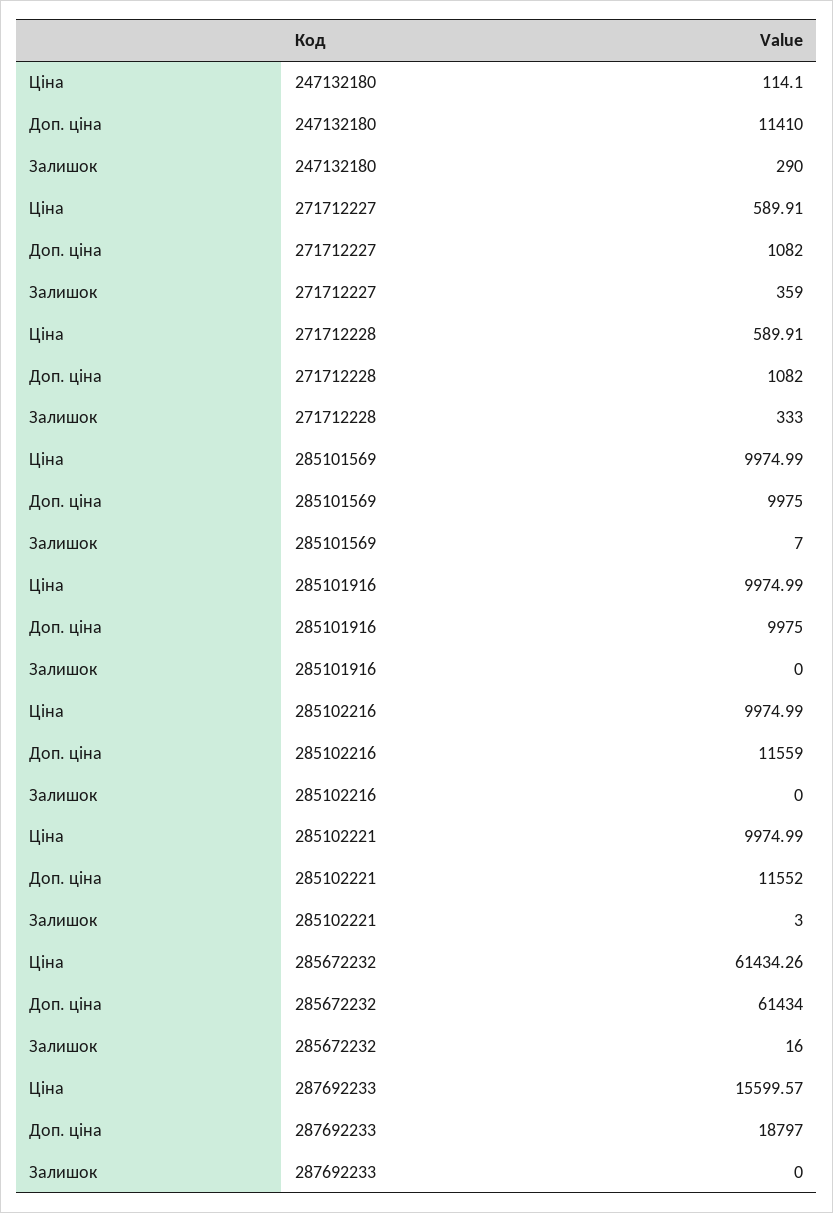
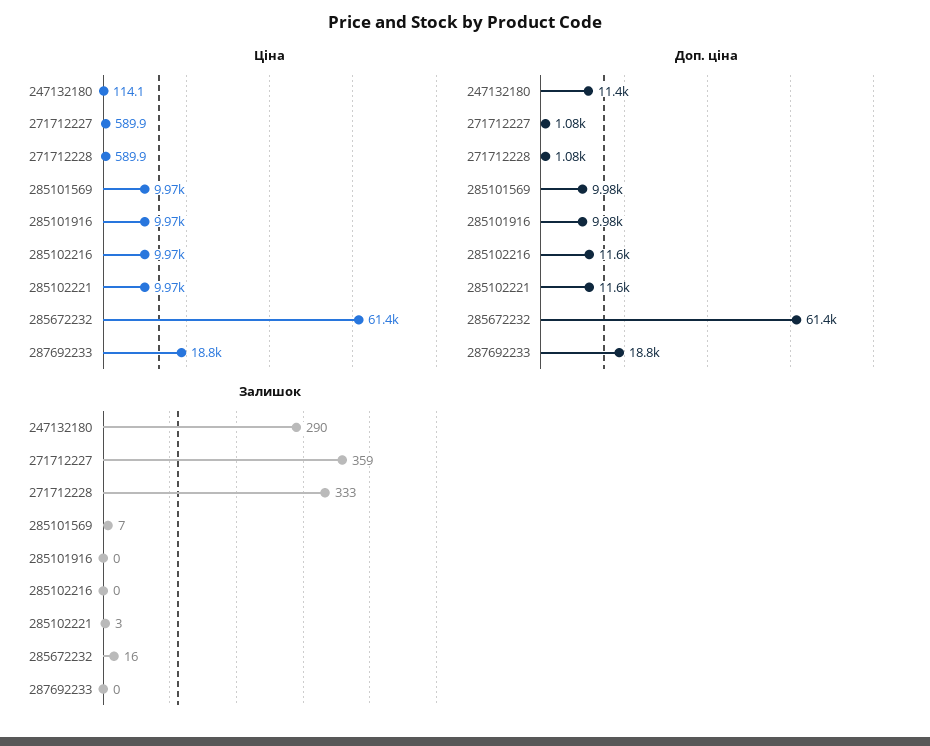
Ціна, 287692233: 15599.57 -> 18800

